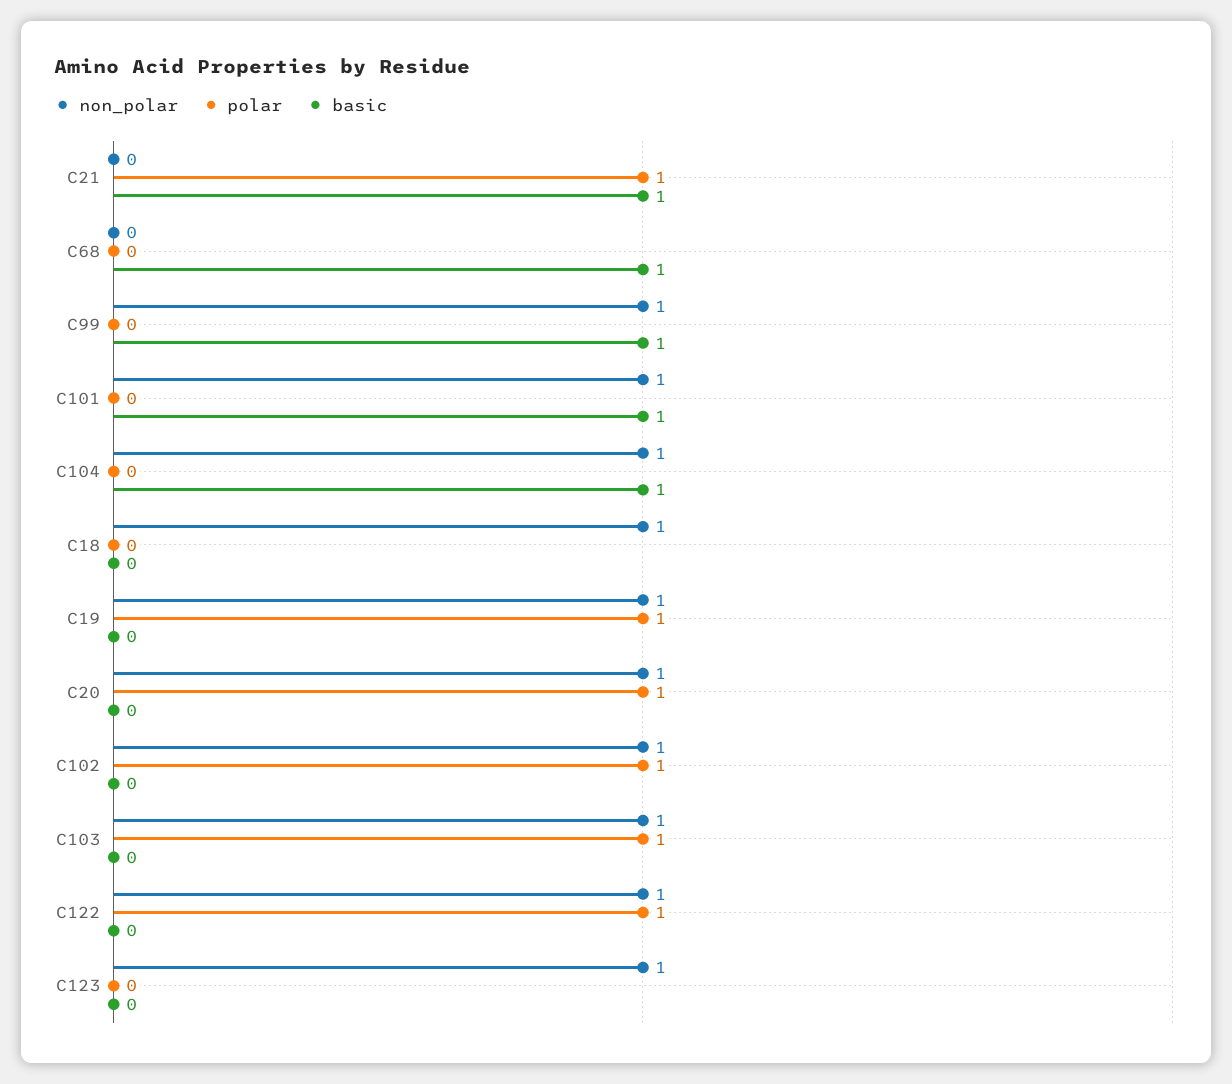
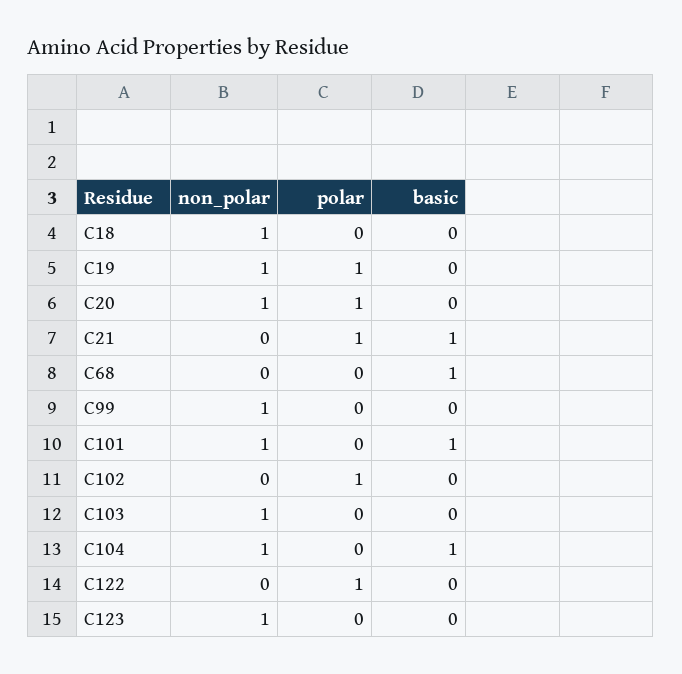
basic, C99: 1 -> 0
non_polar, C102: 1 -> 0
polar, C103: 1 -> 0
non_polar, C122: 1 -> 0

